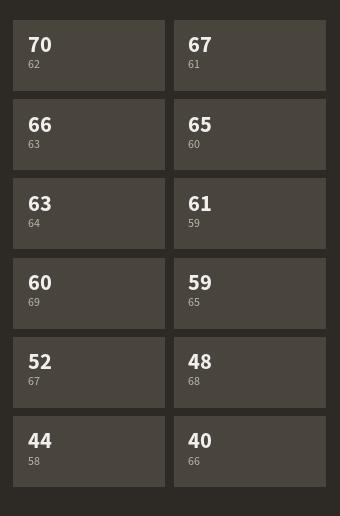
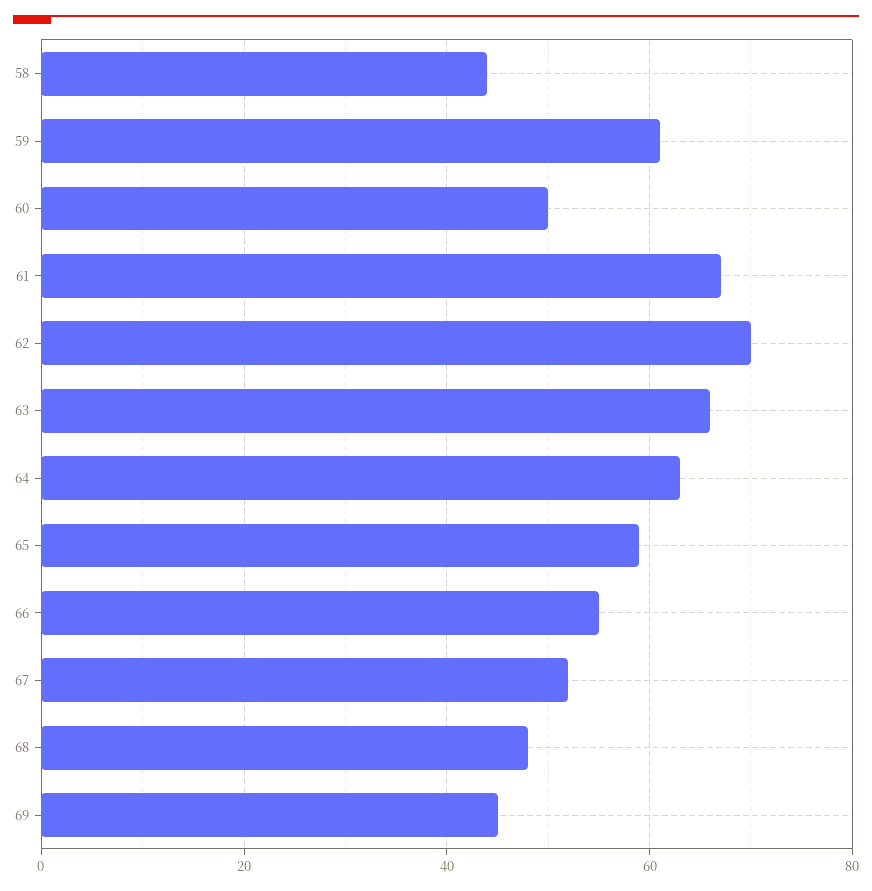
60: 65 -> 50
69: 60 -> 45
66: 40 -> 55

